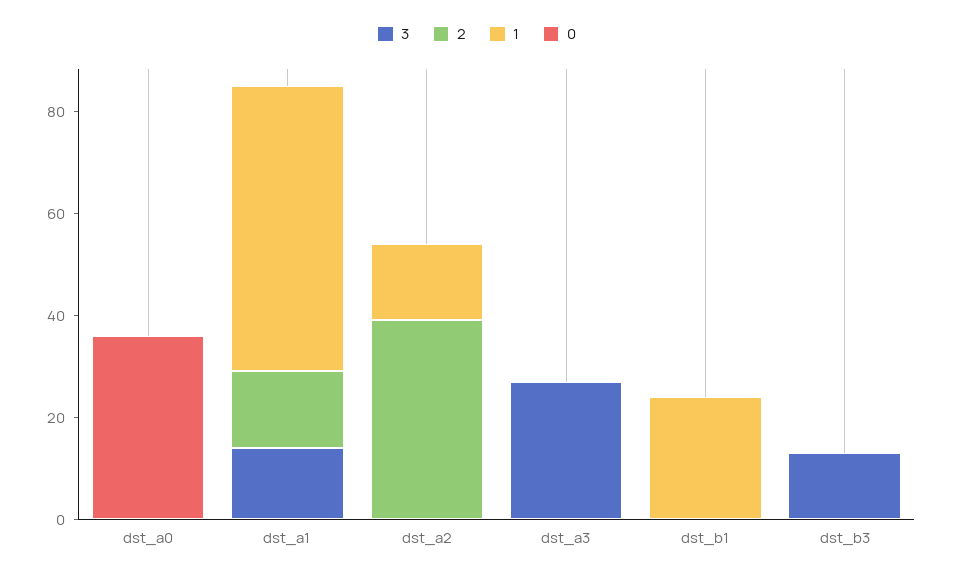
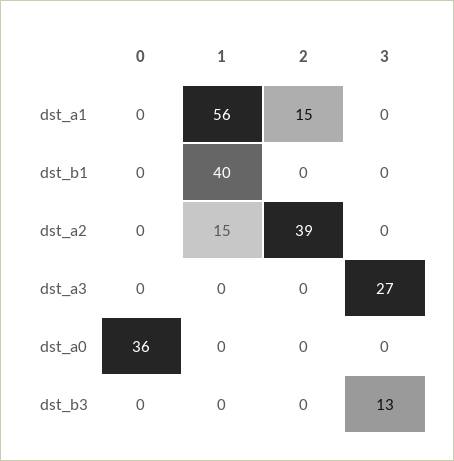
3, dst_a1: 15 -> 0
1, dst_b1: 25 -> 40

